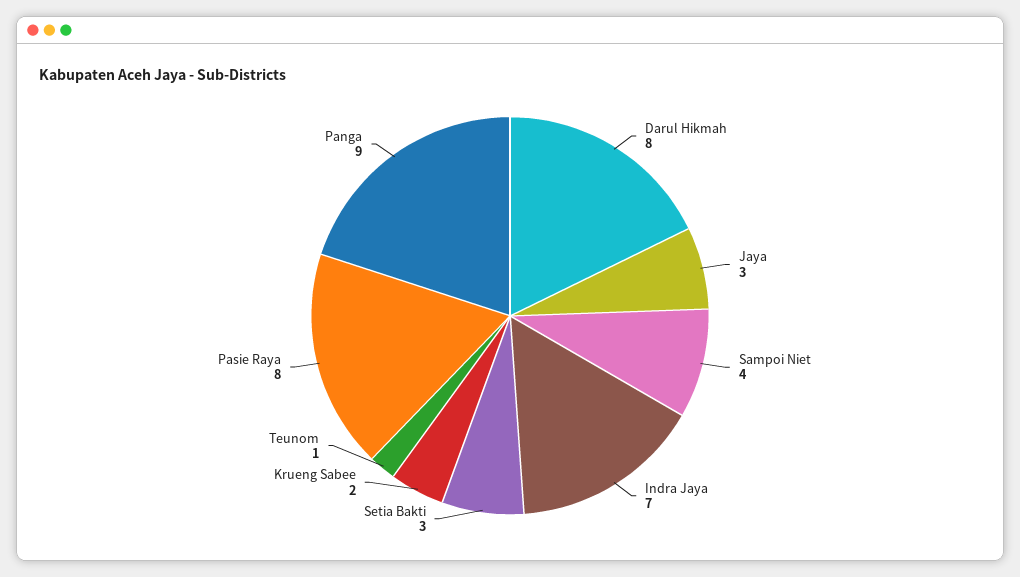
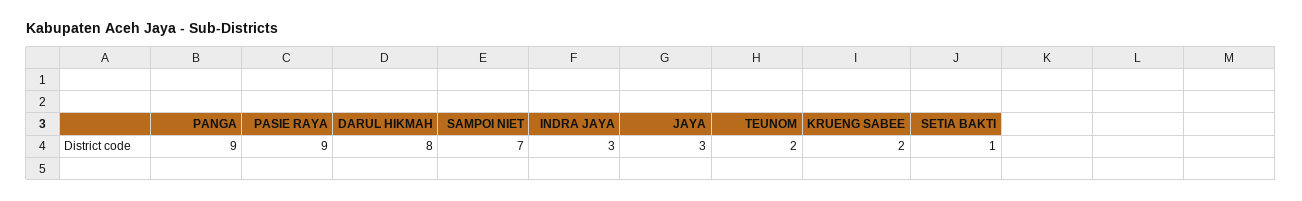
Sampoi Niet: 4 -> 7
Indra Jaya: 7 -> 3
Setia Bakti: 3 -> 1
Teunom: 1 -> 2
Pasie Raya: 8 -> 9

